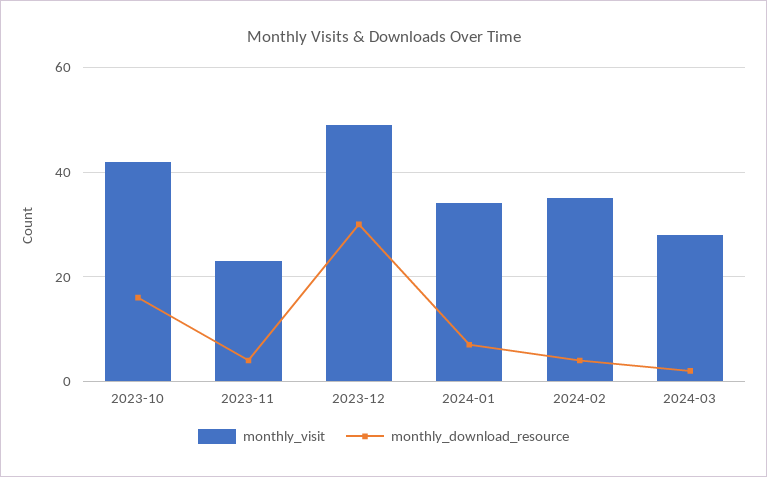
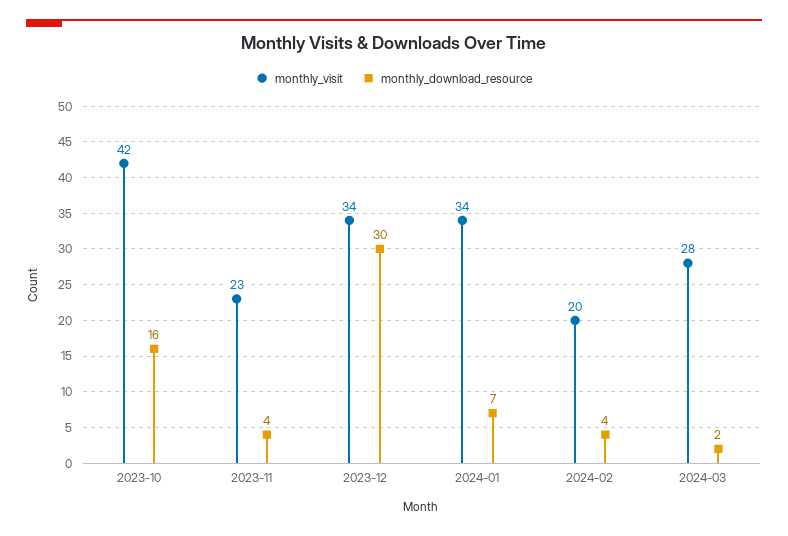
monthly_visit, 2023-12: 50 -> 34
monthly_visit, 2024-02: 35 -> 20

